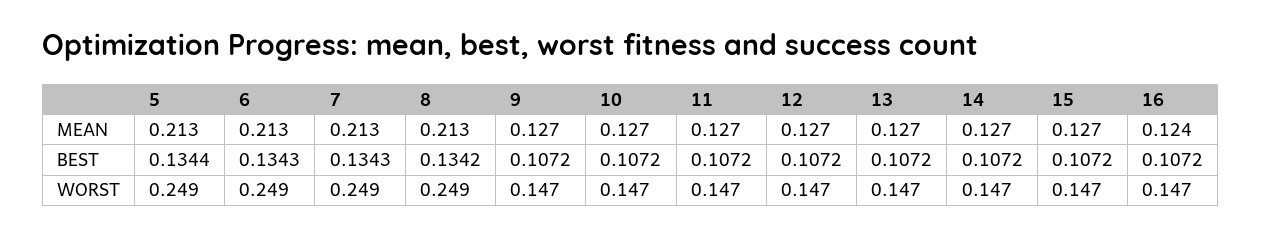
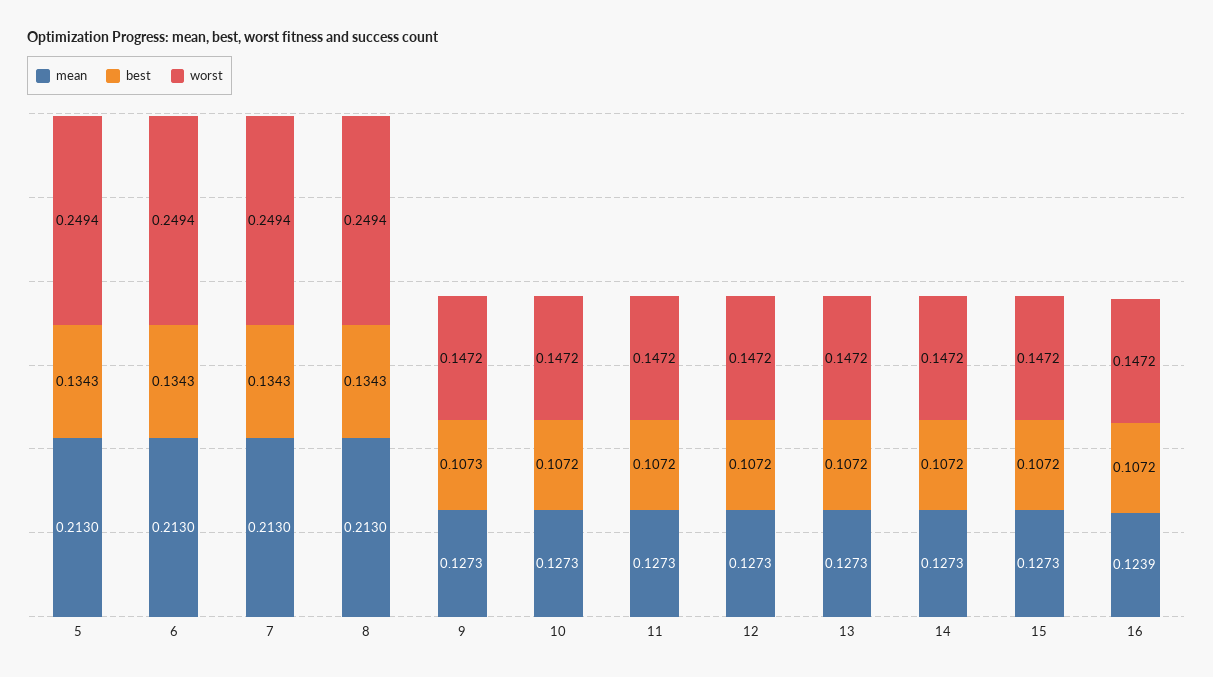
BEST, 5: 0.1344 -> 0.1343
BEST, 8: 0.1342 -> 0.1343
BEST, 9: 0.1072 -> 0.1073

